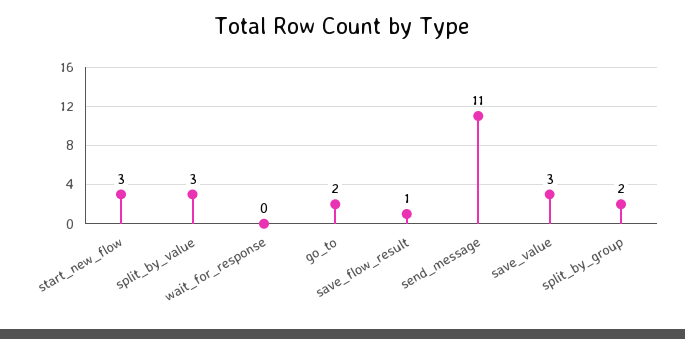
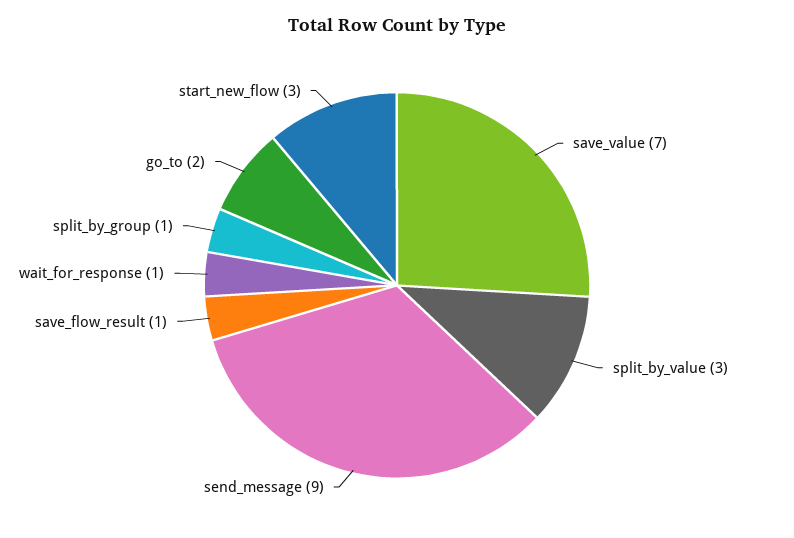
wait_for_response: 0 -> 1
send_message: 11 -> 9
save_value: 3 -> 7
split_by_group: 2 -> 1

